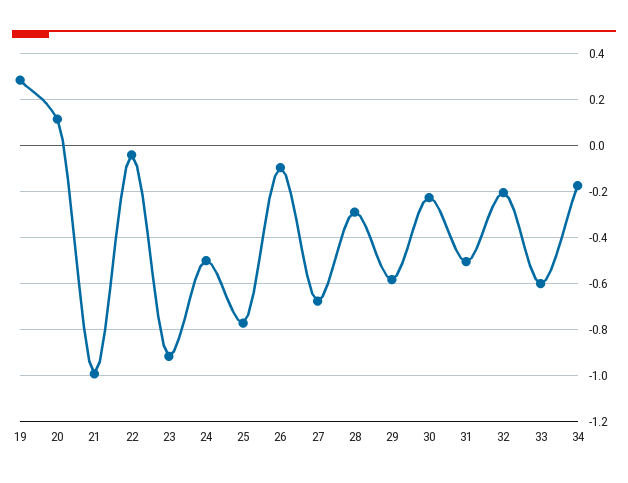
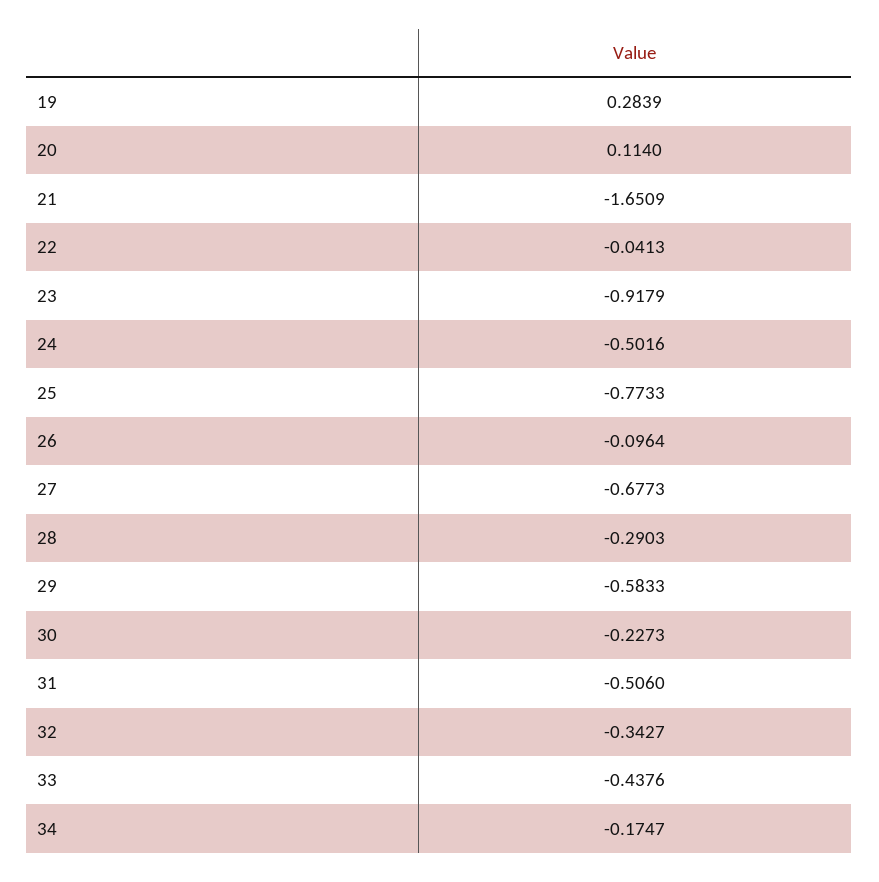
21: -1 -> -1.6509
32: -0.2 -> -0.3427
33: -0.6 -> -0.4376

